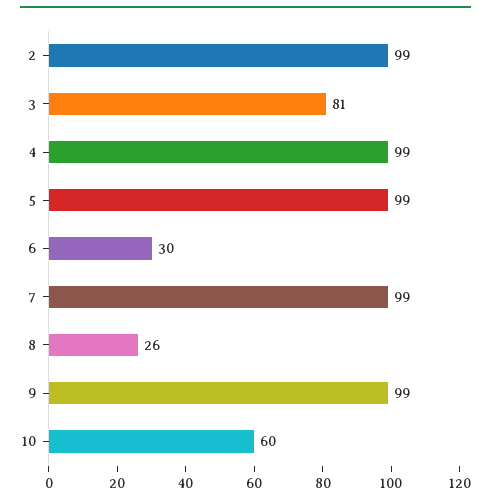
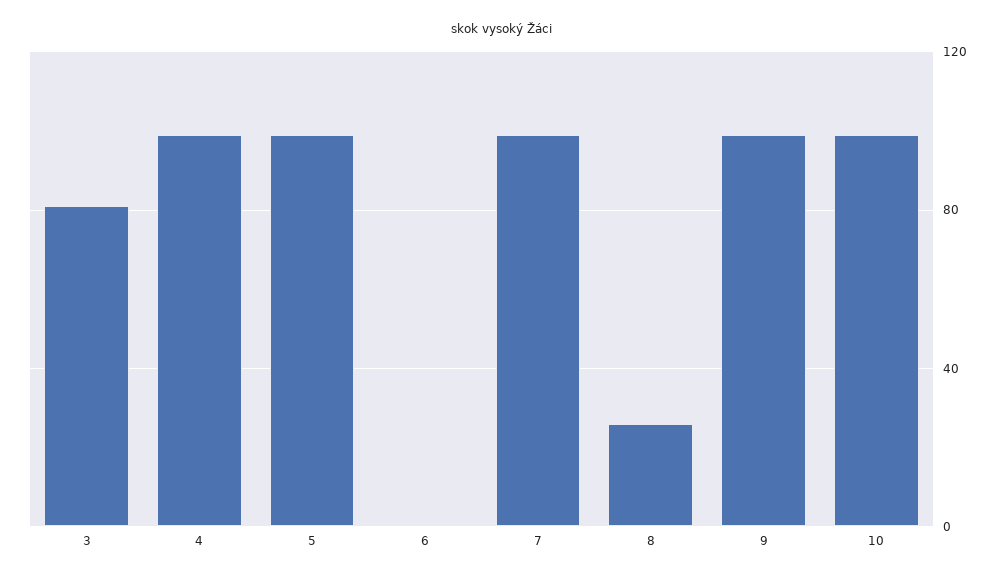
2: 99 -> none
6: 30 -> 0
10: 60 -> 100

